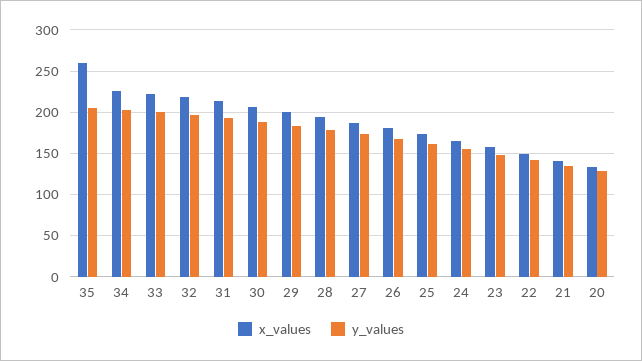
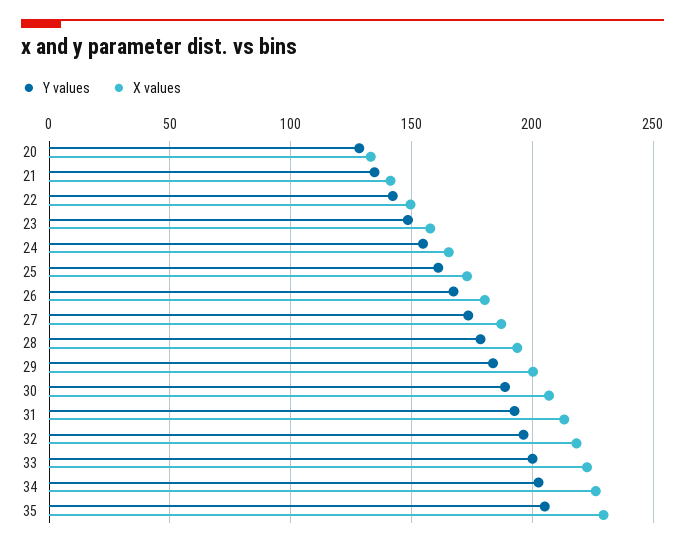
x_values, 35: 260 -> 230

